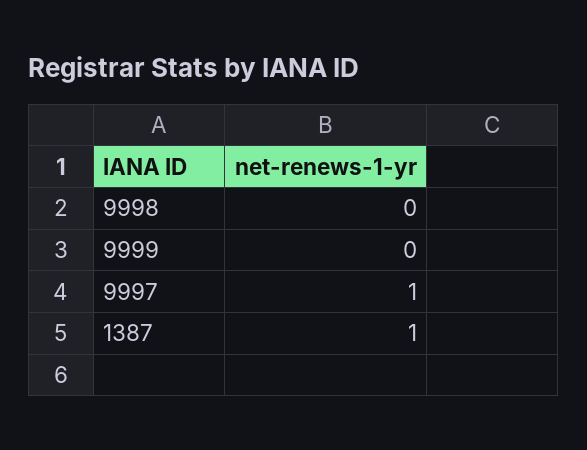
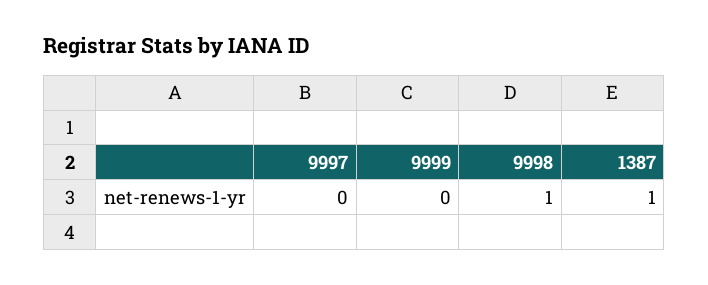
9998: 0 -> 1
9997: 1 -> 0

